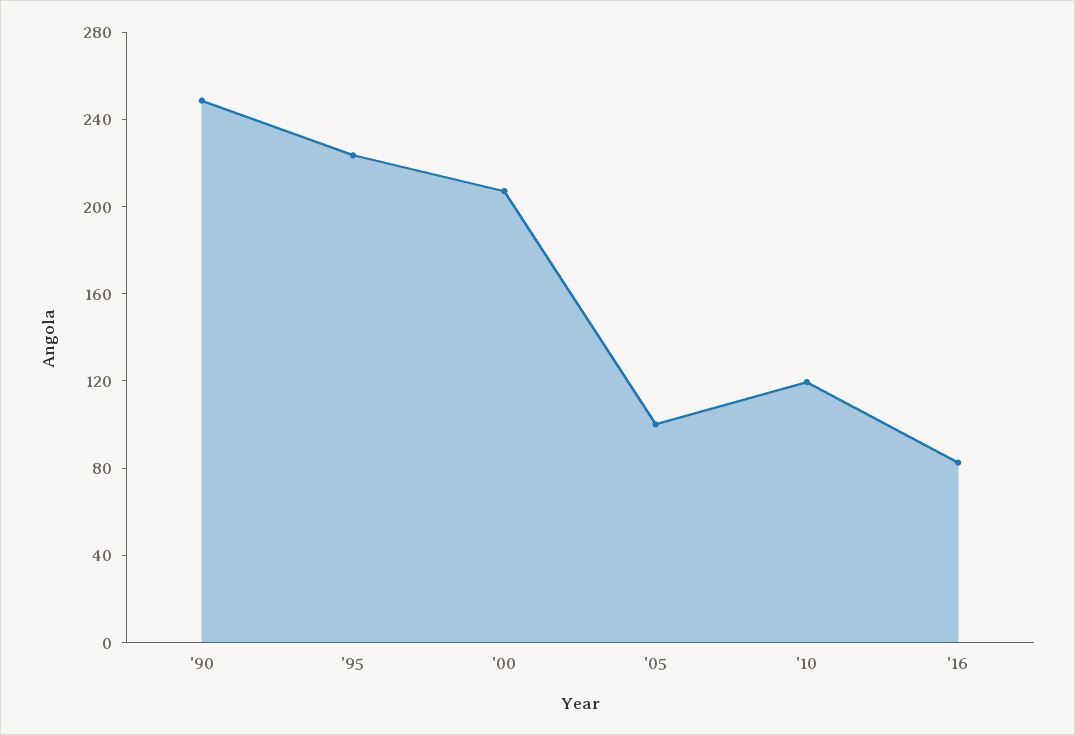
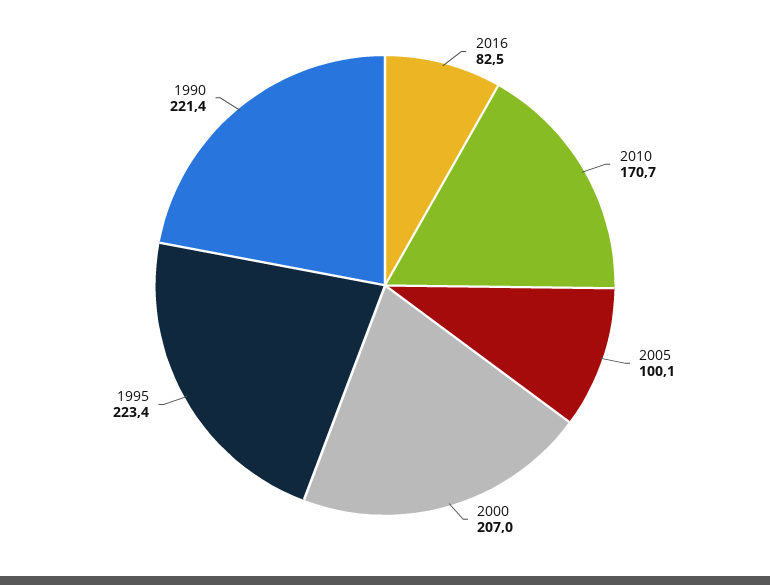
'90: 250 -> 221.4
'10: 120 -> 170.7

